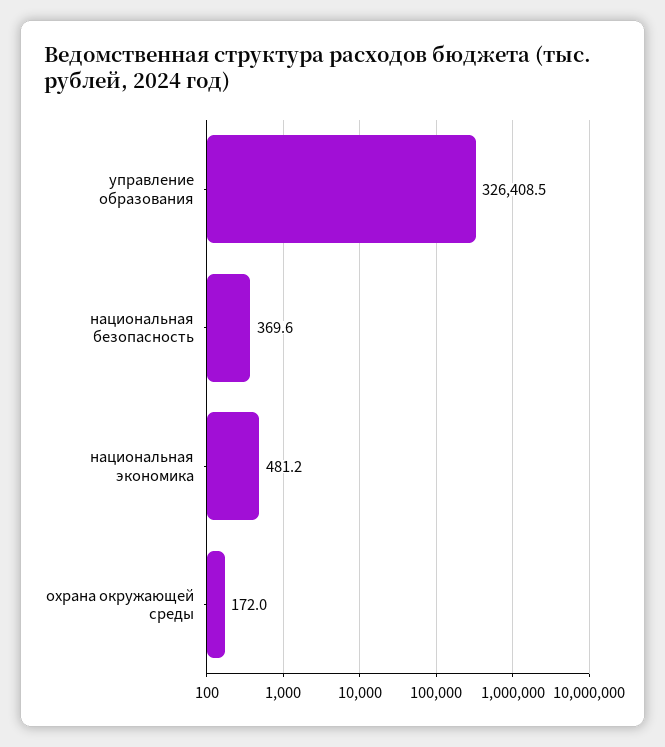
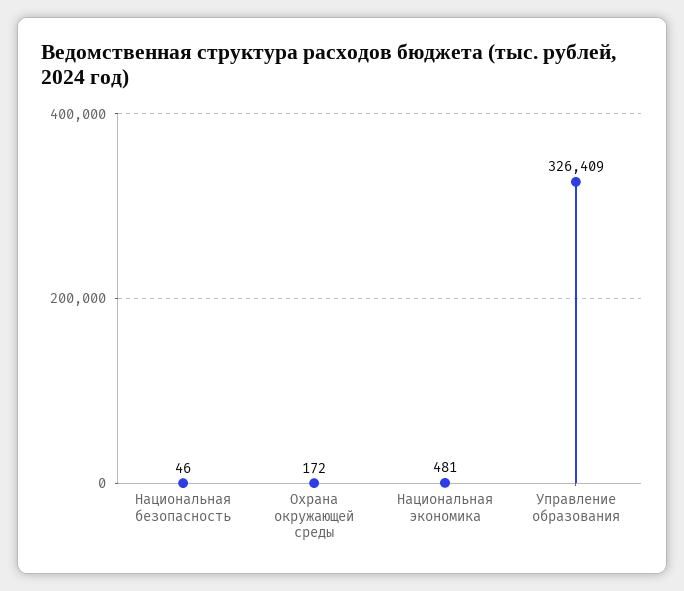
национальная безопасность: 369.6 -> 46

